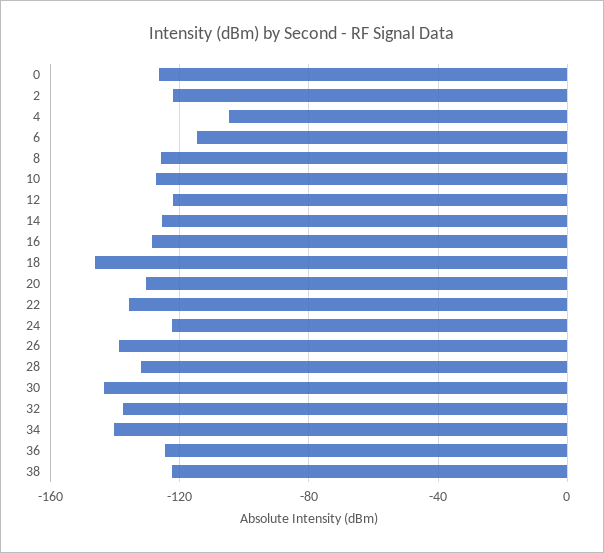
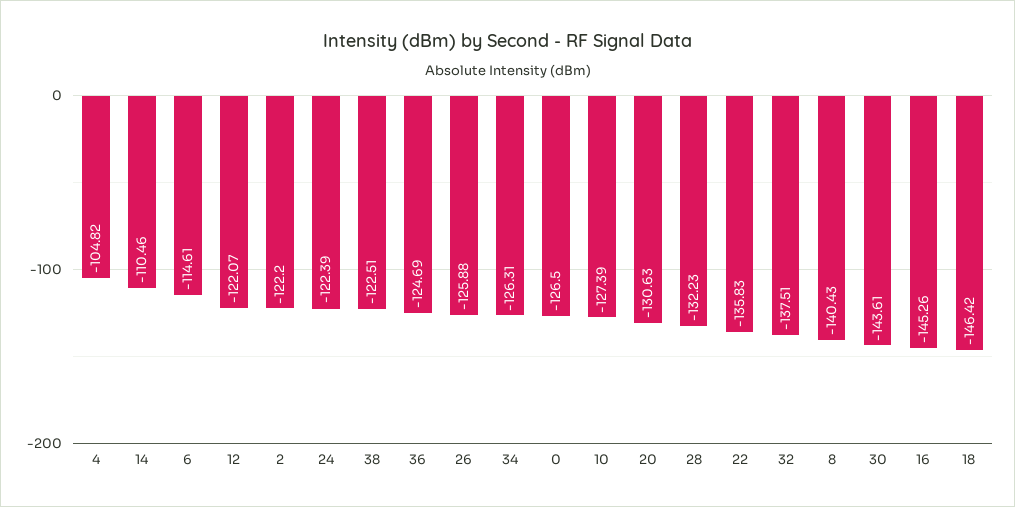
8: -125 -> -140.43
14: -125 -> -110.46
16: -130 -> -145.26
26: -140 -> -125.88
34: -140 -> -126.31

